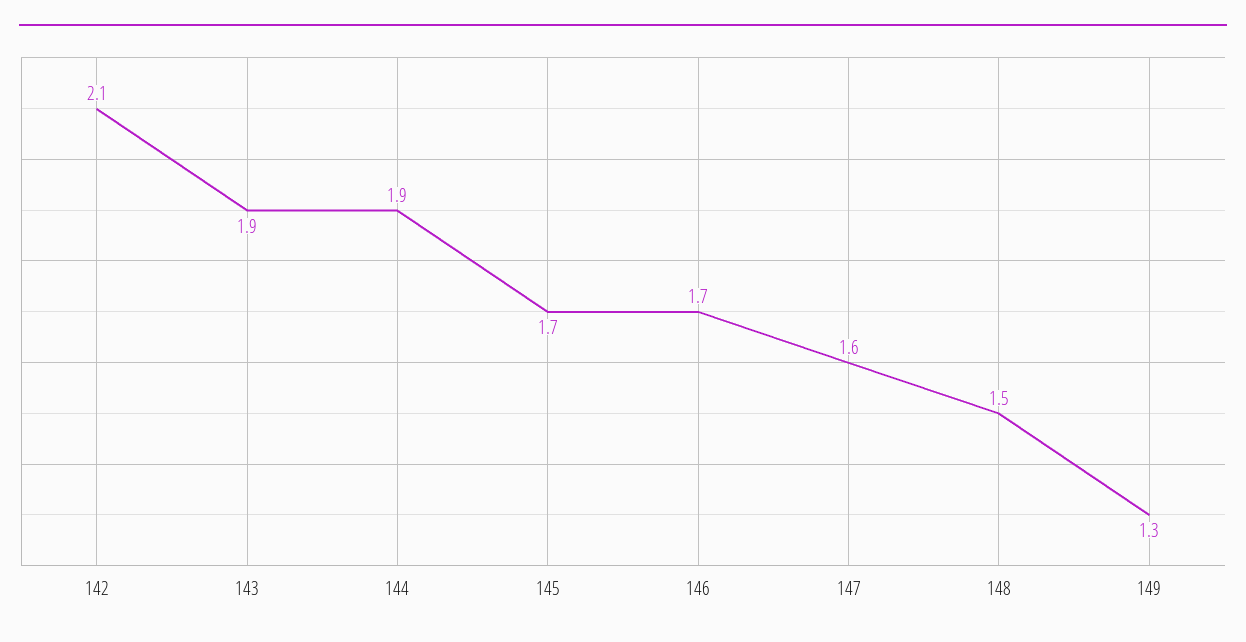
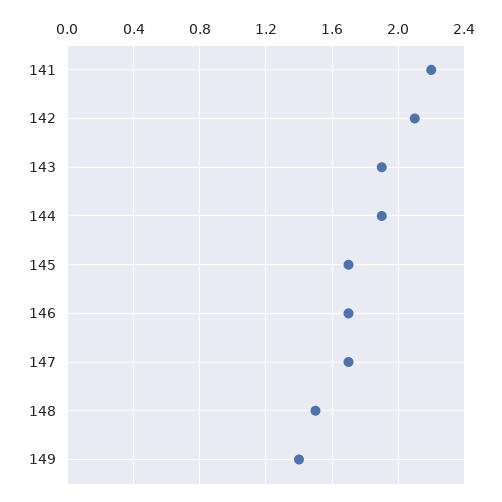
147: 1.6 -> 1.7
149: 1.3 -> 1.4
141: none -> 2.2

